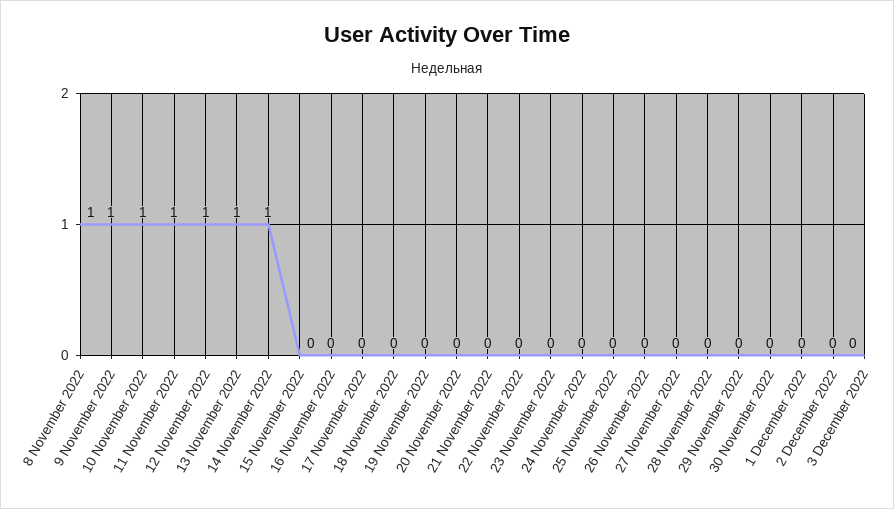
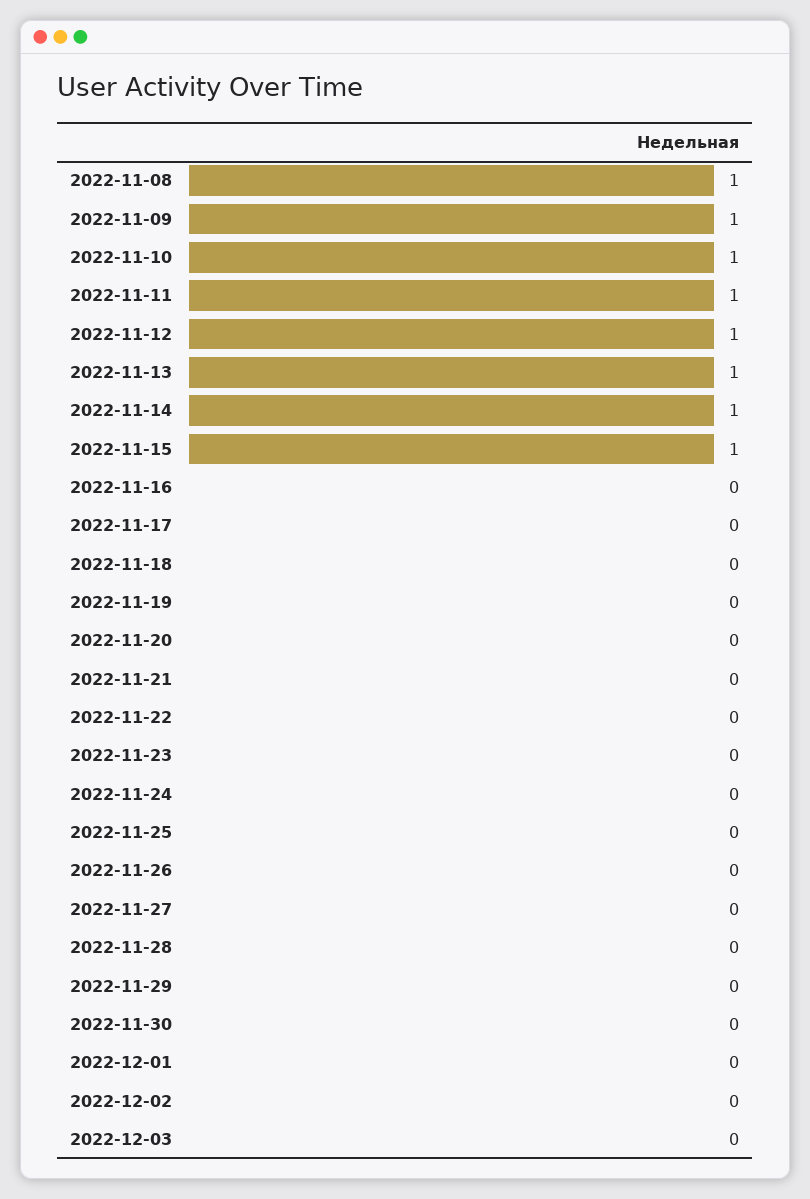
15 November 2022: 0 -> 1

